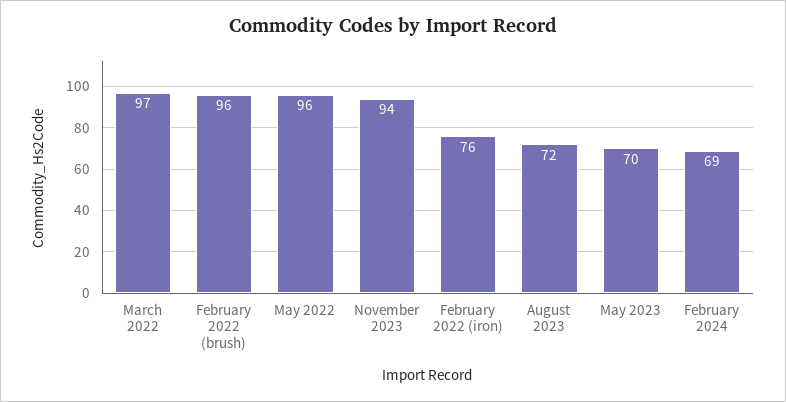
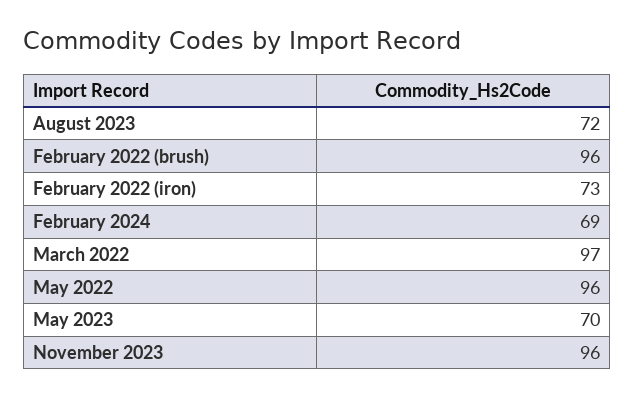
November 2023: 94 -> 96
February 2022 (iron): 76 -> 73

